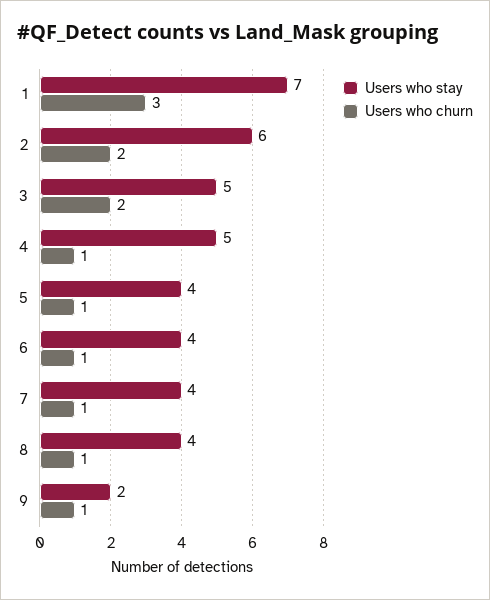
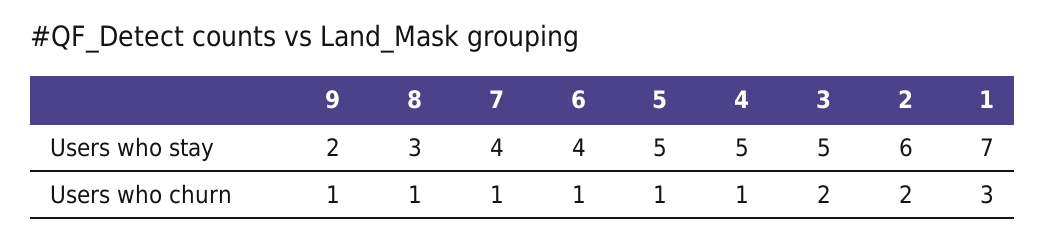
Users who stay, 5: 4 -> 5
Users who stay, 8: 4 -> 3

